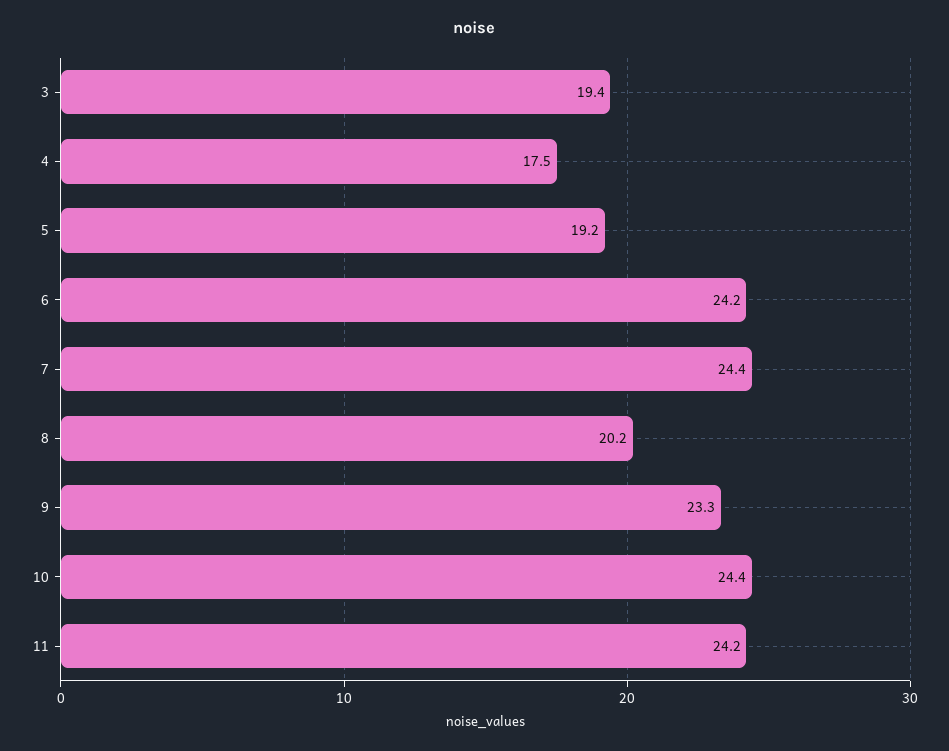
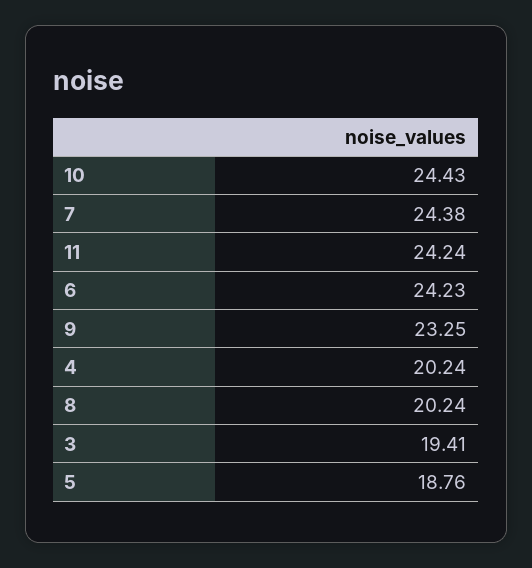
4: 17.5 -> 20.24
5: 19.2 -> 18.76

